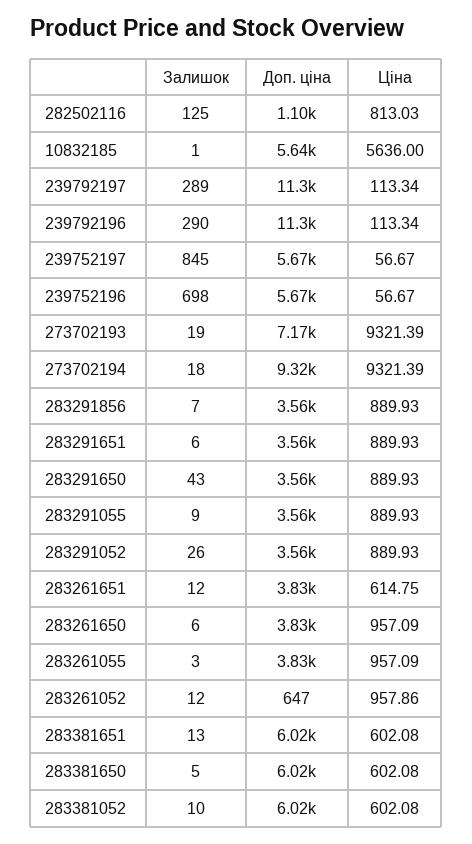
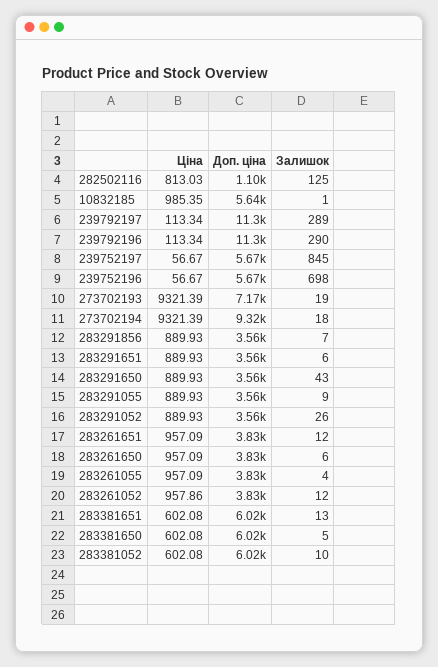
Ціна, 10832185: 5636 -> 985.35
Ціна, 283261651: 614.75 -> 957.09
Залишок, 283261055: 3 -> 4
Доп. ціна, 283261052: 647 -> 3830

